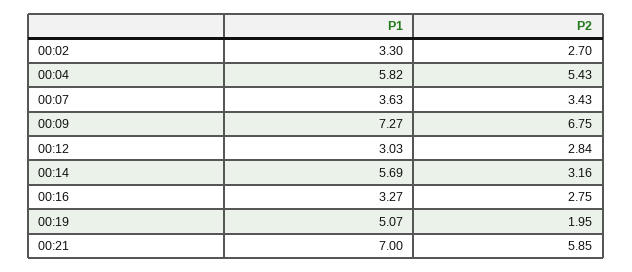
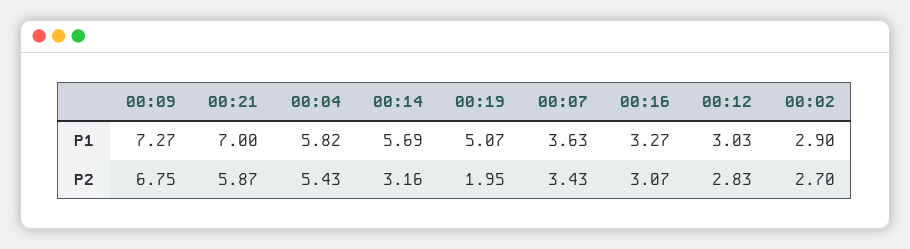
P1, 00:02: 3.3 -> 2.9
P2, 00:12: 2.84 -> 2.83
P2, 00:16: 2.75 -> 3.07
P2, 00:21: 5.85 -> 5.87

